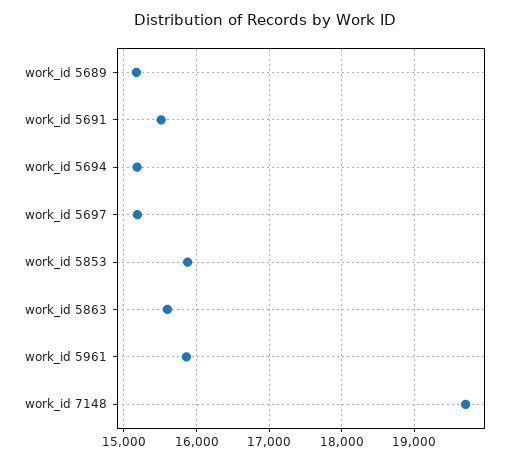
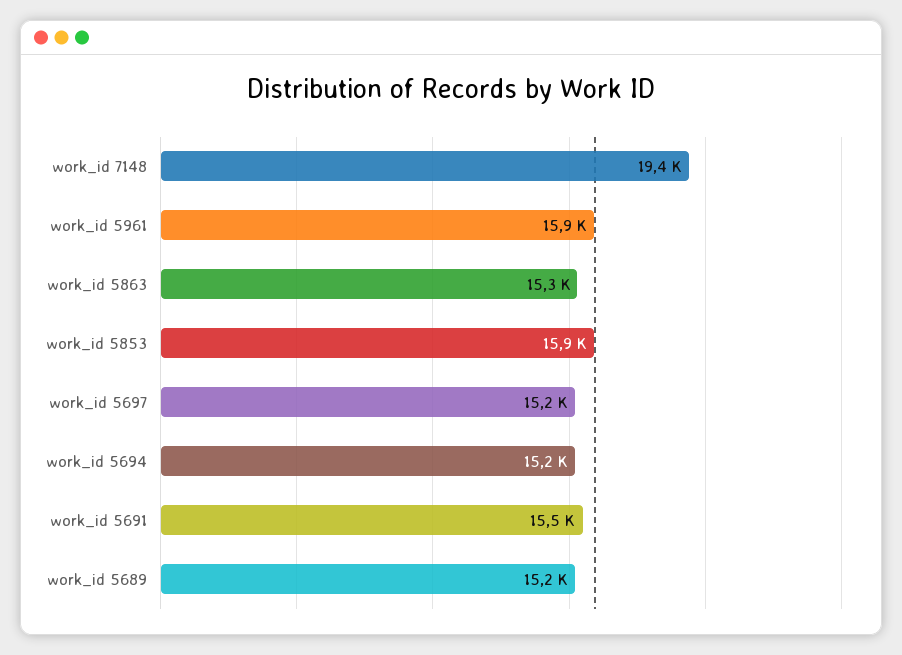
work_id 5863: 15600 -> 15300
work_id 7148: 19700 -> 19400

